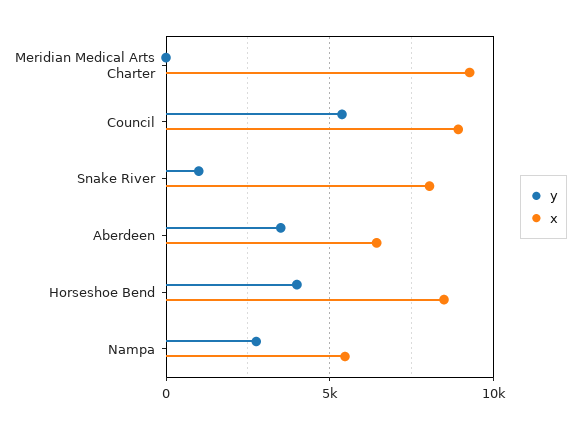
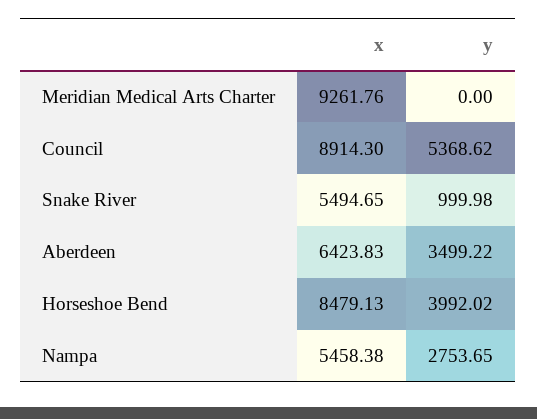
x, Snake River: 8000 -> 5494.65

